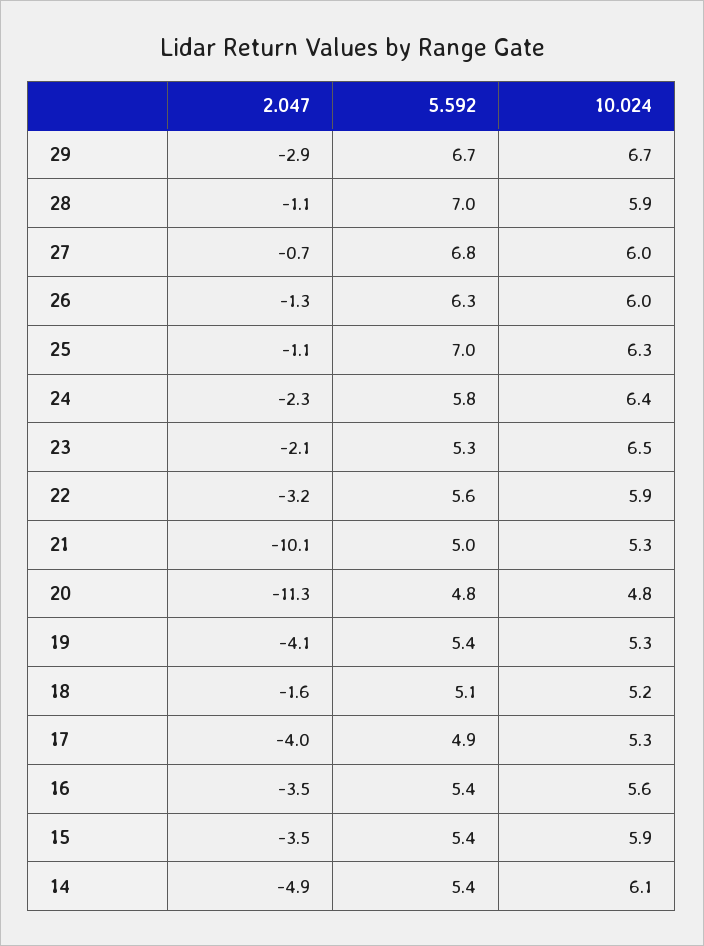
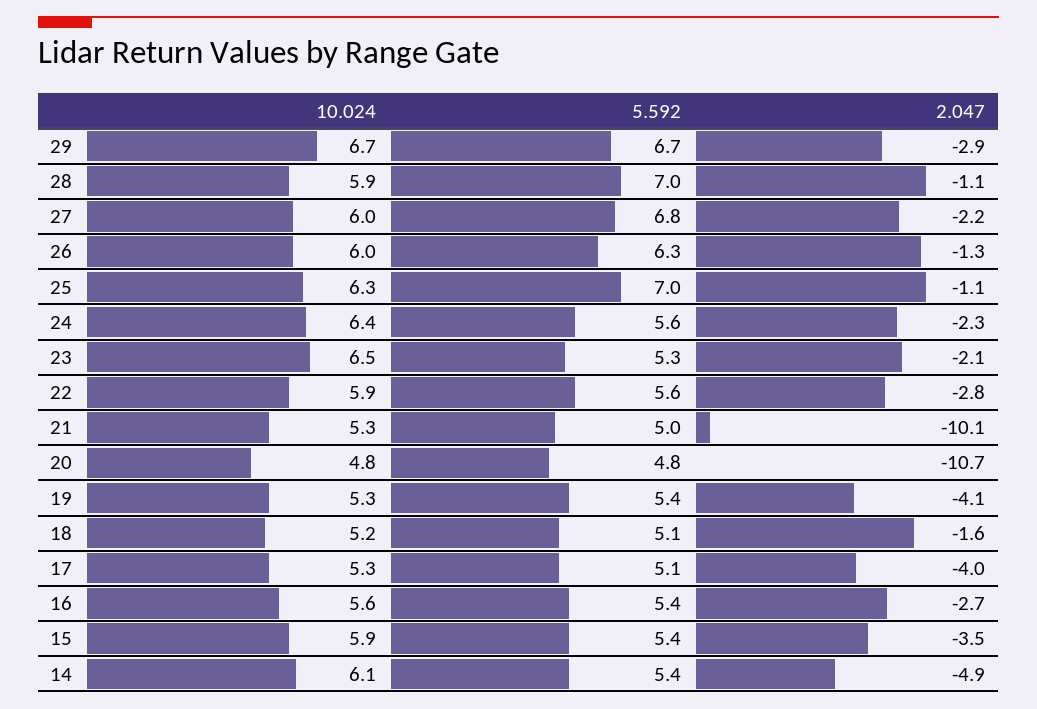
2.047, 27: -0.7 -> -2.2
5.592, 24: 5.8 -> 5.6
2.047, 22: -3.2 -> -2.8
2.047, 20: -11.3 -> -10.7
5.592, 17: 4.9 -> 5.1
2.047, 16: -3.5 -> -2.7

